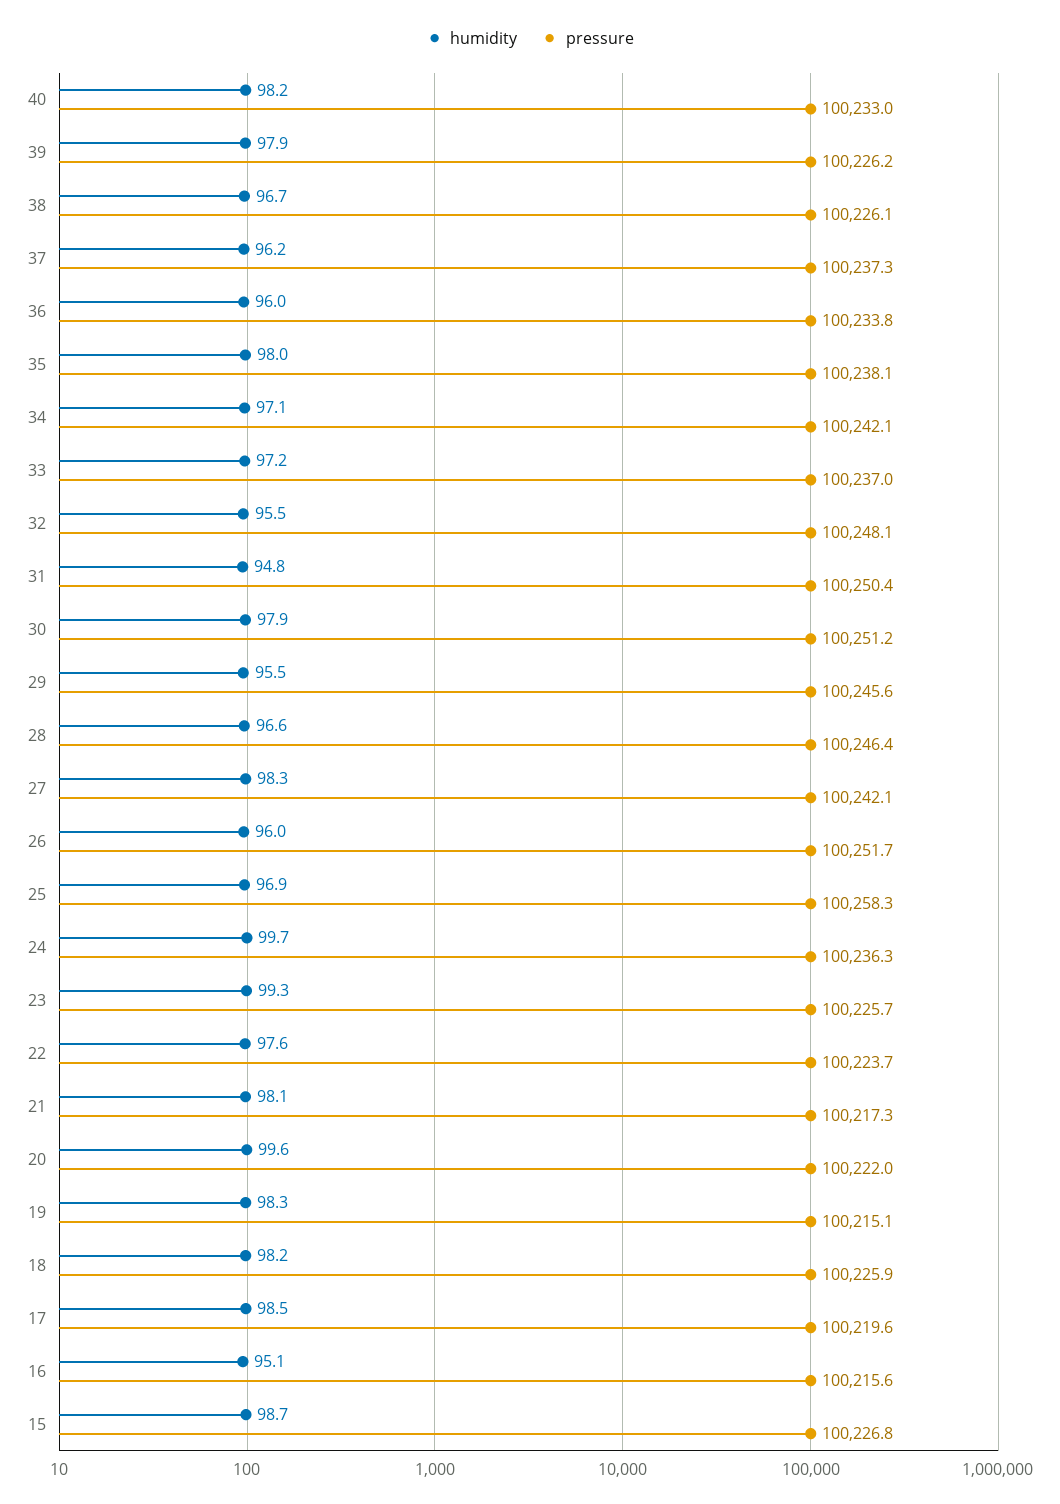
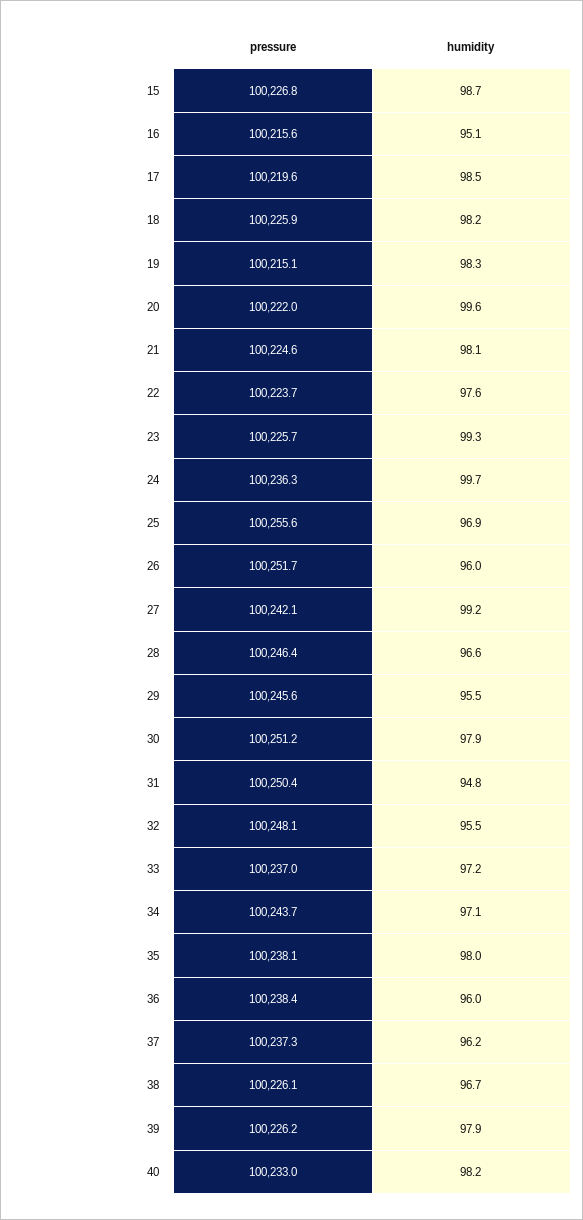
pressure, 36: 100233.8 -> 100238.4
pressure, 34: 100242.1 -> 100243.7
humidity, 27: 98.3 -> 99.2
pressure, 25: 100258.3 -> 100255.6
pressure, 21: 100217.3 -> 100224.6

